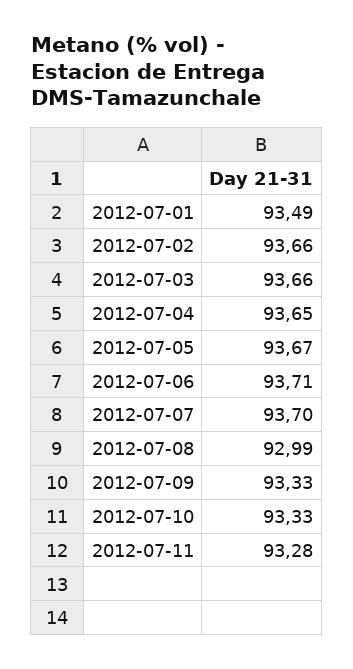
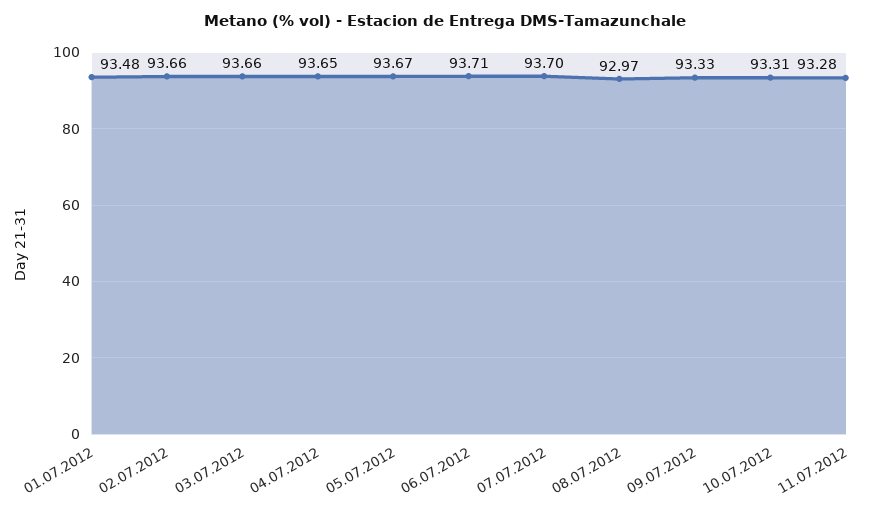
2012-07-01: 93.49 -> 93.48
2012-07-08: 92.99 -> 92.97
2012-07-10: 93.33 -> 93.31

